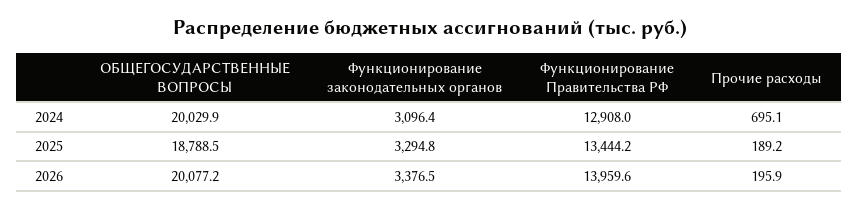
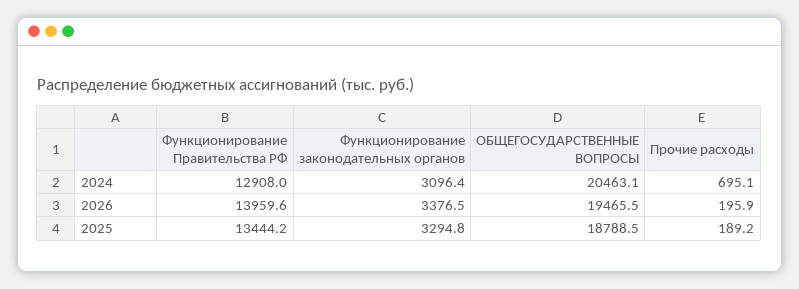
ОБЩЕГОСУДАРСТВЕННЫЕ ВОПРОСЫ, 2024: 20029.9 -> 20463.1
ОБЩЕГОСУДАРСТВЕННЫЕ ВОПРОСЫ, 2026: 20077.2 -> 19465.5

